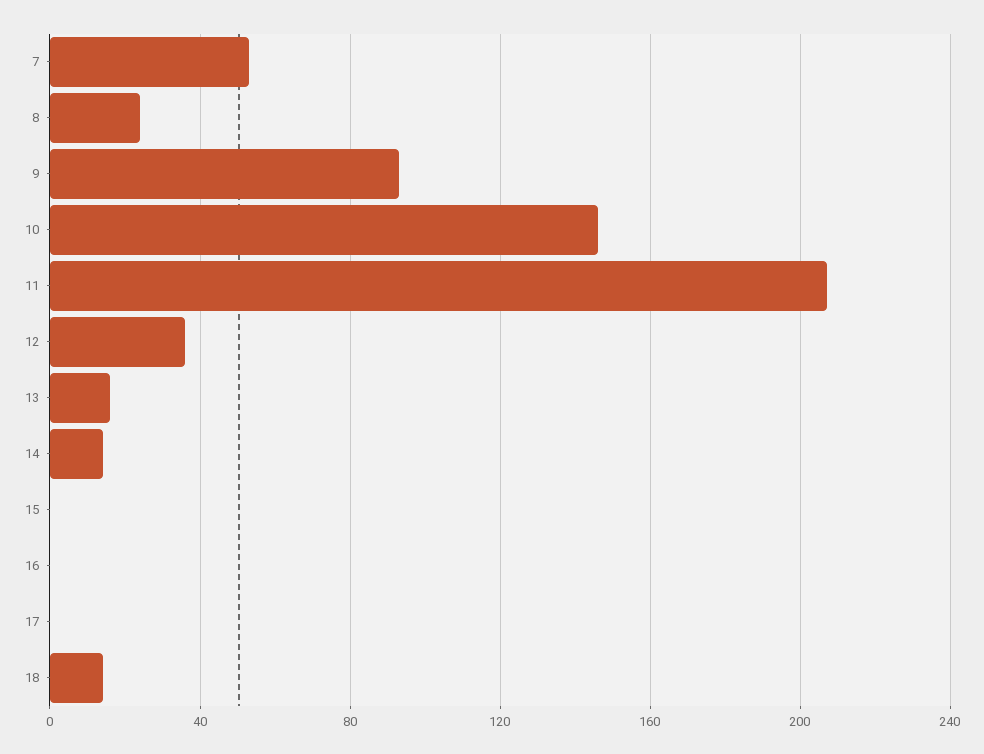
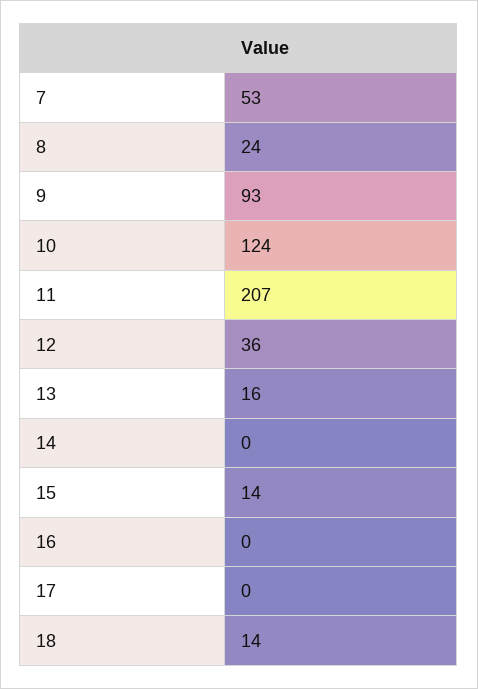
10: 145 -> 124
14: 15 -> 0
15: 0 -> 14

